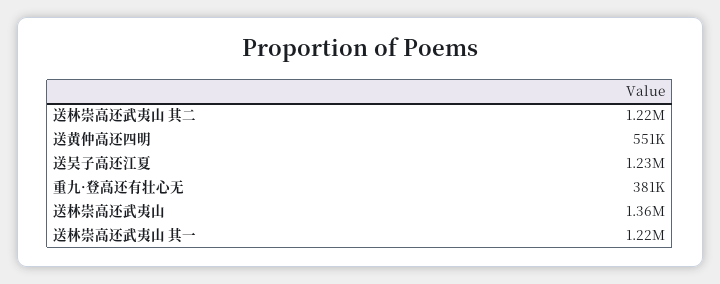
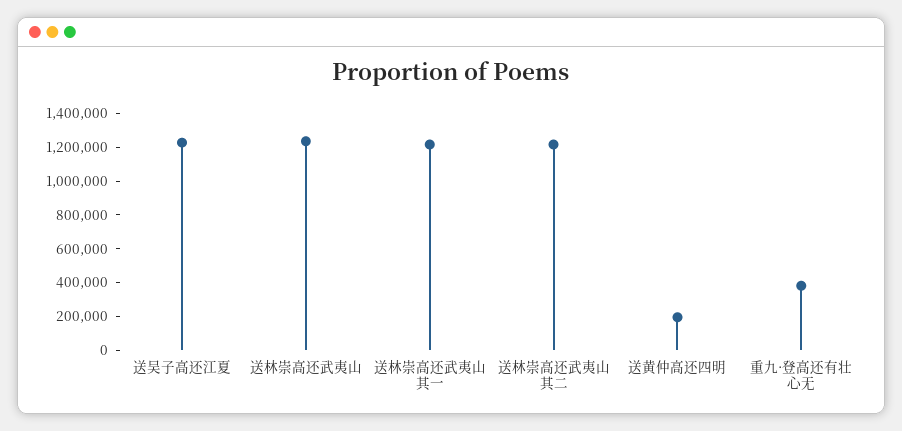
送黄仲高还四明: 551000 -> 200000
送林崇高还武夷山: 1360000 -> 1250000

